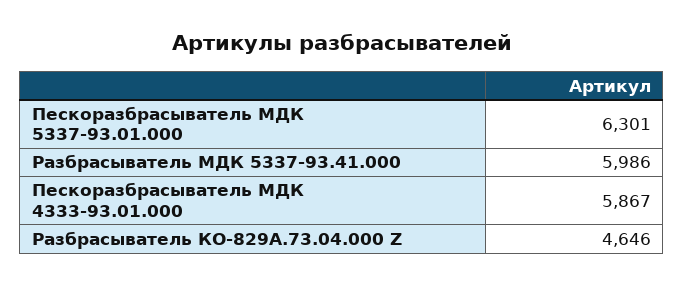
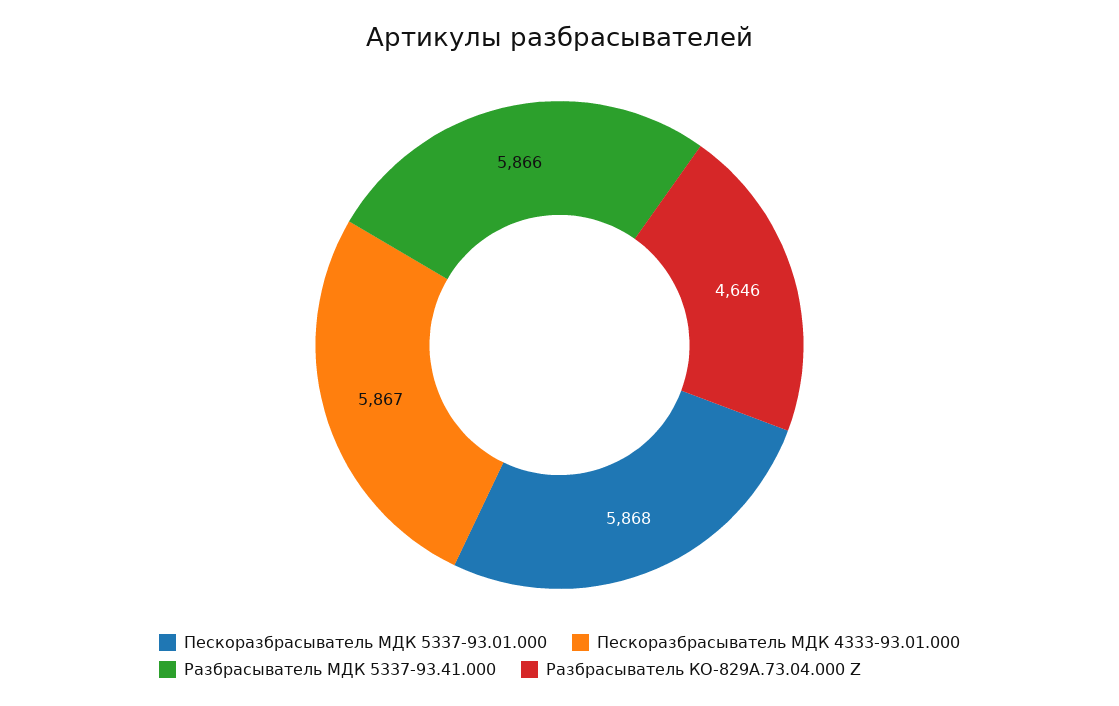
Пескоразбрасыватель МДК 5337-93.01.000: 6301 -> 5868
Разбрасыватель МДК 5337-93.41.000: 5986 -> 5866

